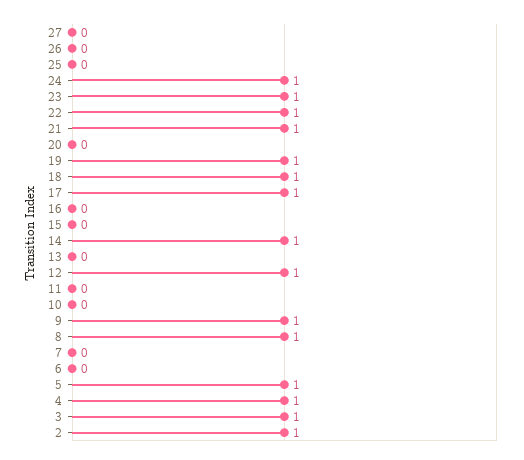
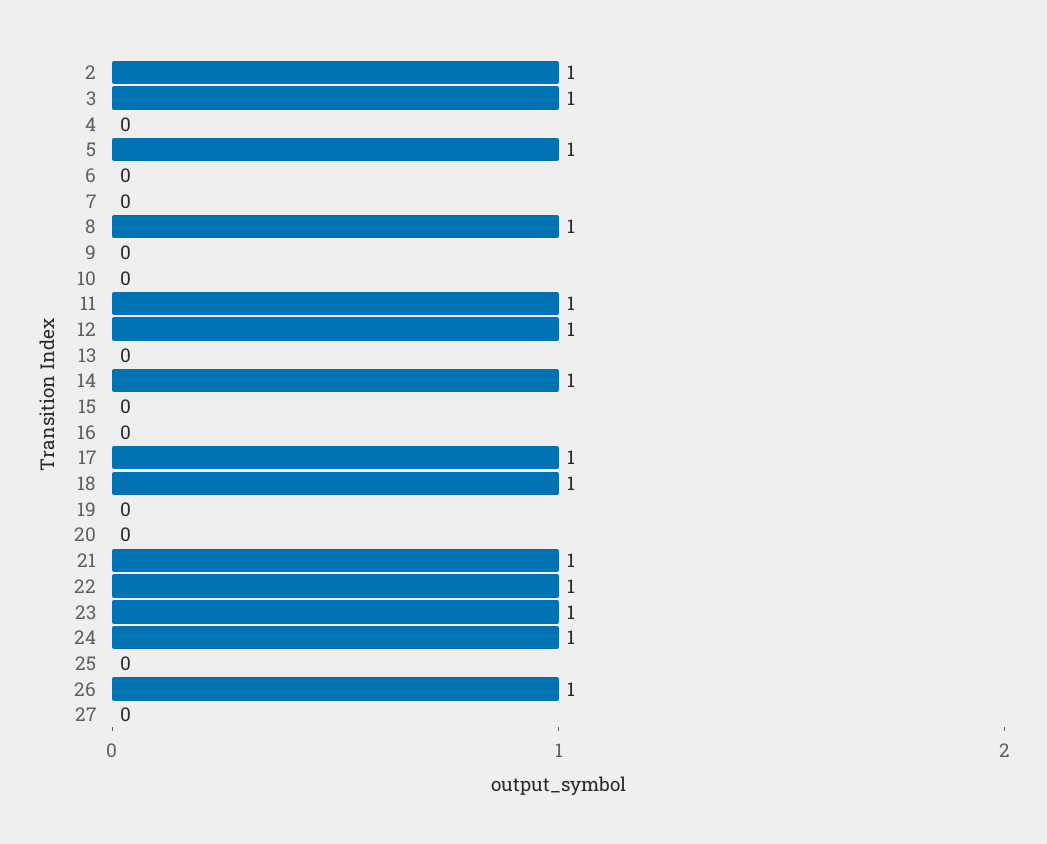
26: 0 -> 1
19: 1 -> 0
11: 0 -> 1
9: 1 -> 0
4: 1 -> 0

